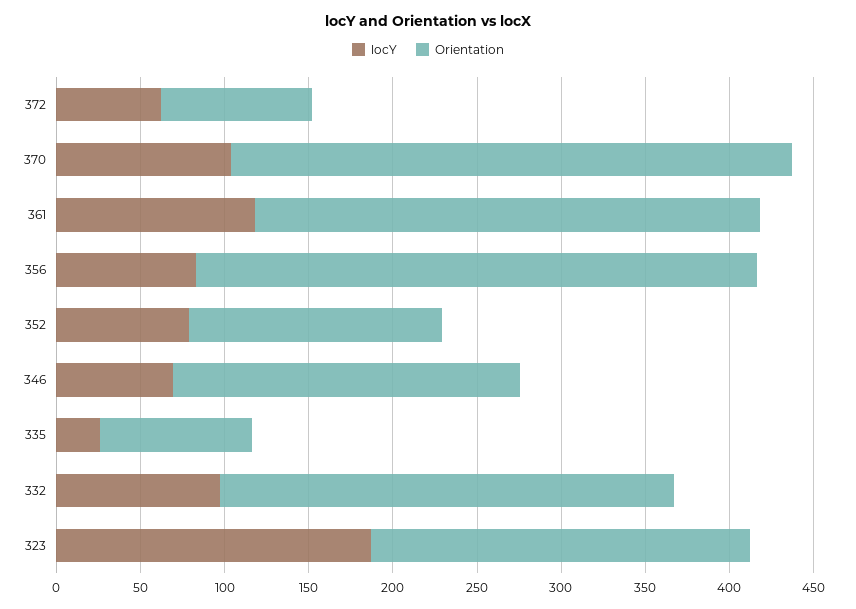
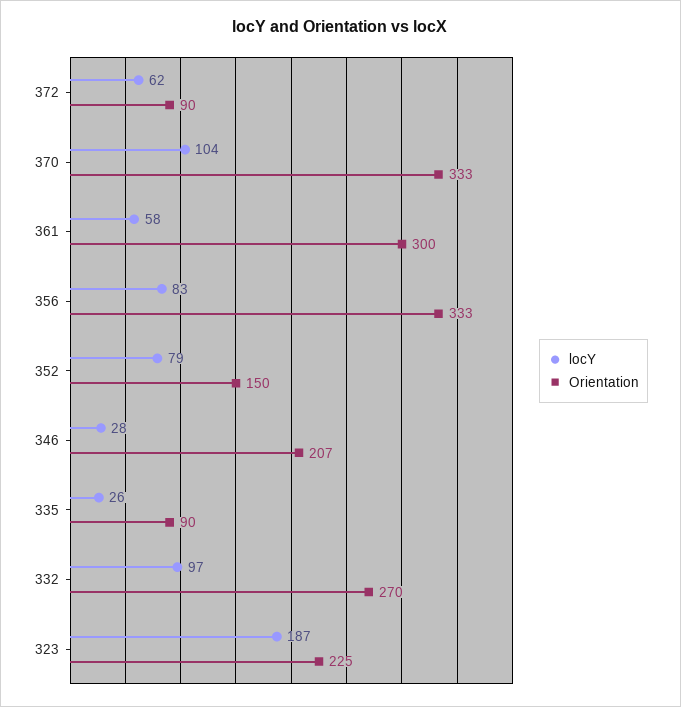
locY, 361: 120 -> 58
locY, 346: 70 -> 28

